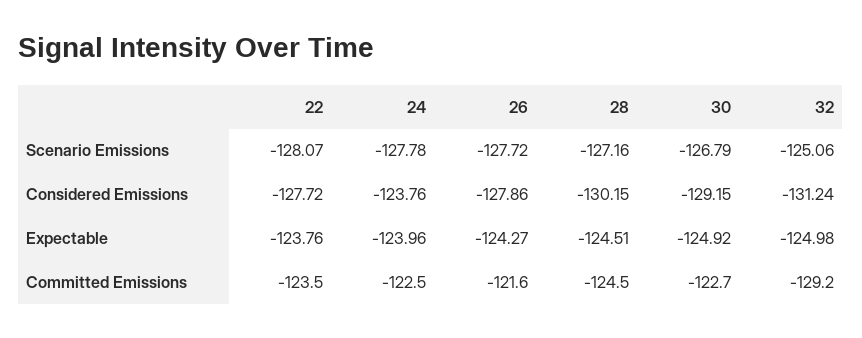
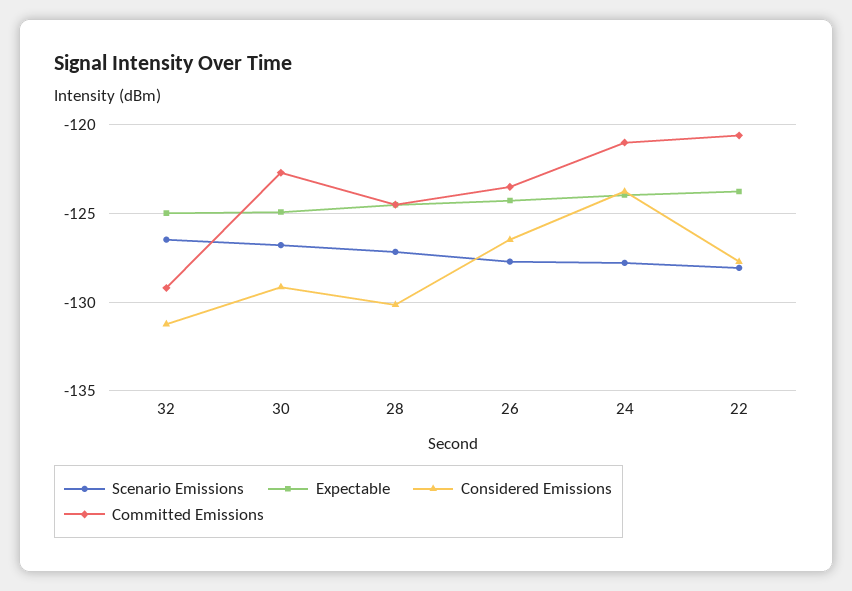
Scenario Emissions, 32: -125.06 -> -126.5
Considered Emissions, 26: -127.86 -> -126.5
Committed Emissions, 22: -123.5 -> -120.5
Committed Emissions, 24: -122.5 -> -121
Committed Emissions, 26: -121.6 -> -123.5

